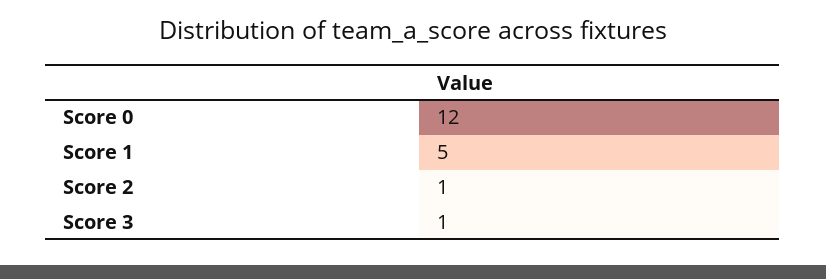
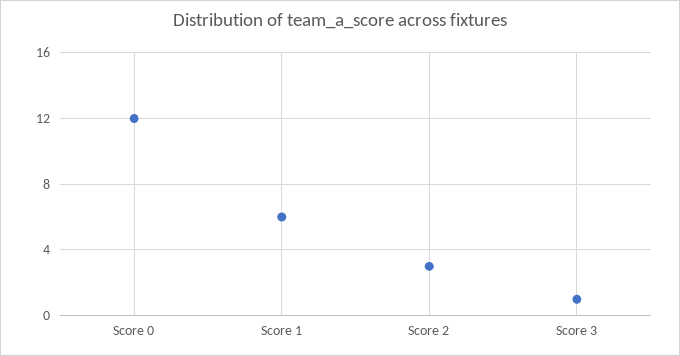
Score 1: 5 -> 6
Score 2: 1 -> 3

